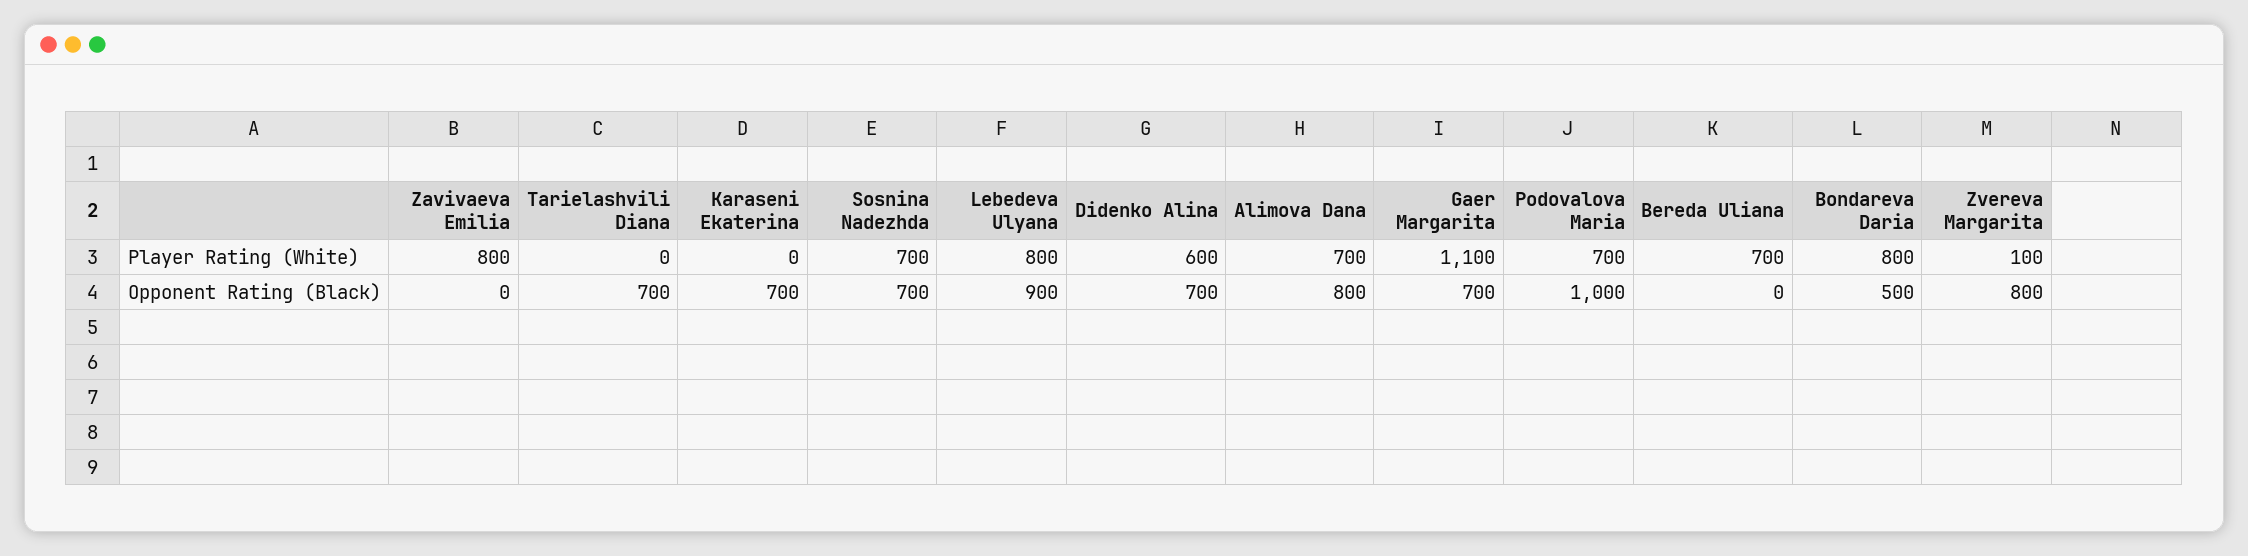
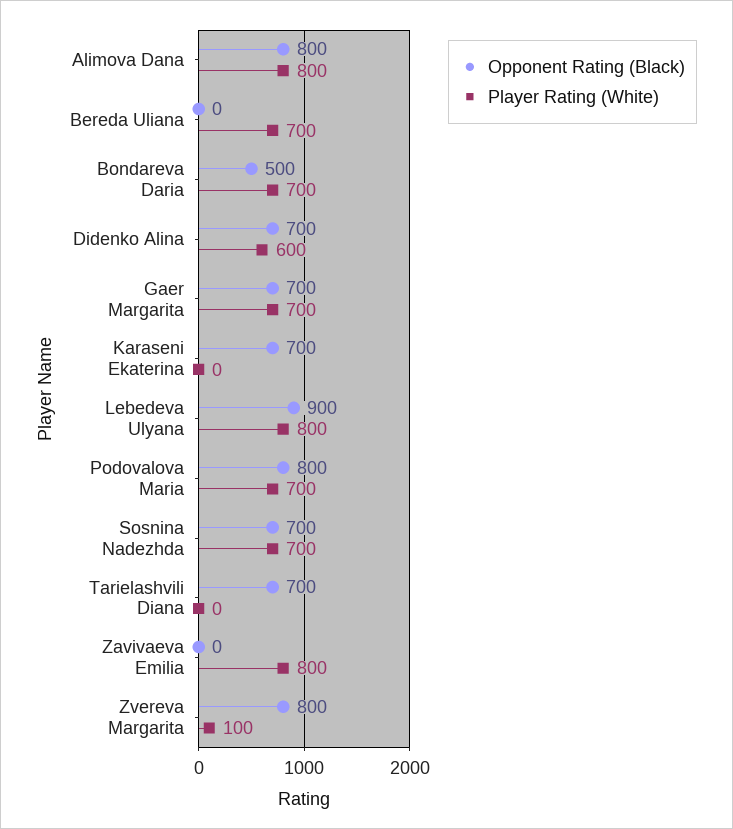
Player Rating (White), Alimova Dana: 700 -> 800
Player Rating (White), Gaer Margarita: 1100 -> 700
Player Rating (White), Bondareva Daria: 800 -> 700
Opponent Rating (Black), Podovalova Maria: 1000 -> 800

